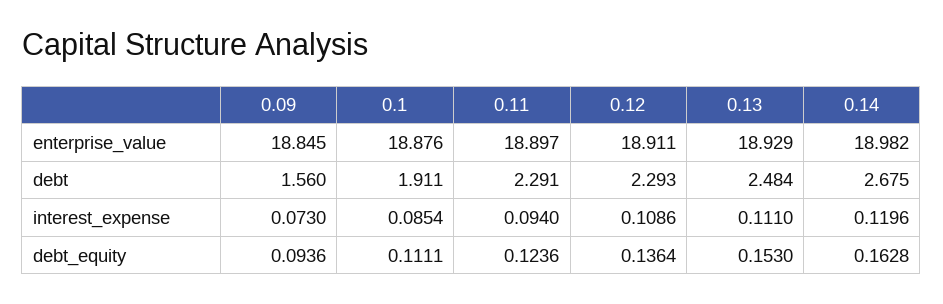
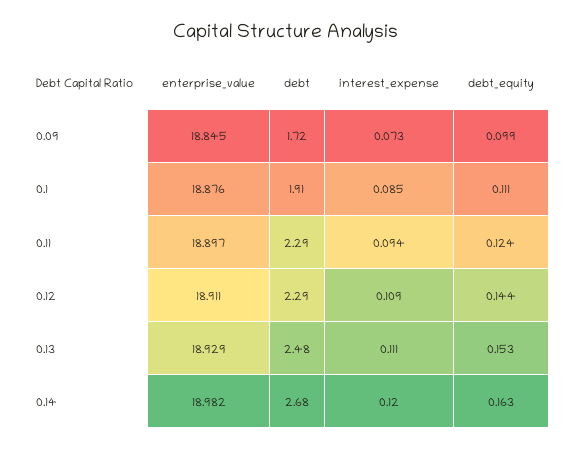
0.09, debt: 1.56 -> 1.72
0.09, debt_equity: 0.0936 -> 0.099
0.12, debt_equity: 0.1364 -> 0.144

